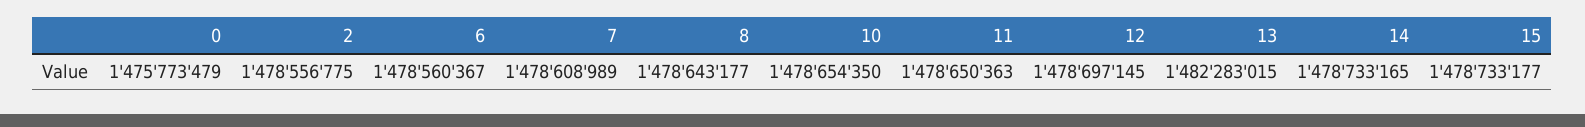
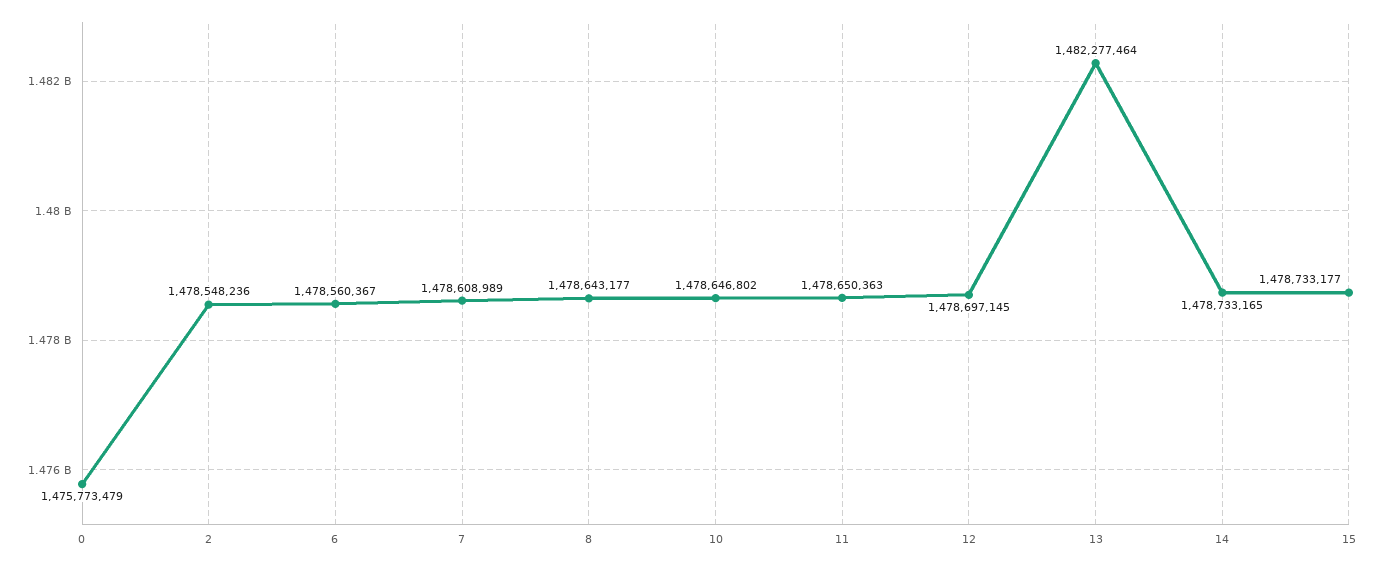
2: 1478556775 -> 1478548236
10: 1478654350 -> 1478646802
13: 1482283015 -> 1482277464

